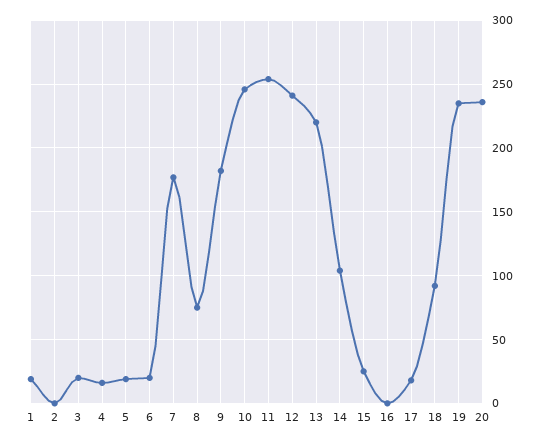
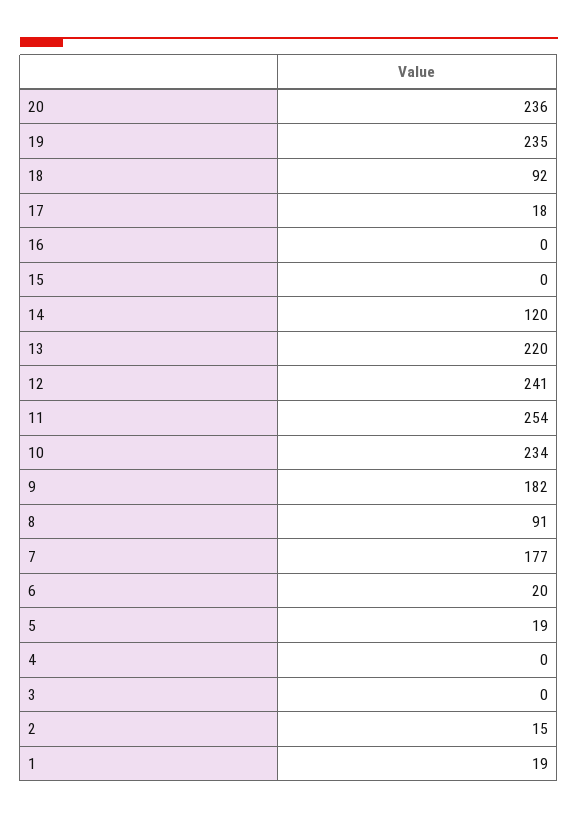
2: 0 -> 15
3: 20 -> 0
4: 15 -> 0
8: 75 -> 91
10: 245 -> 234
14: 105 -> 120
15: 25 -> 0

